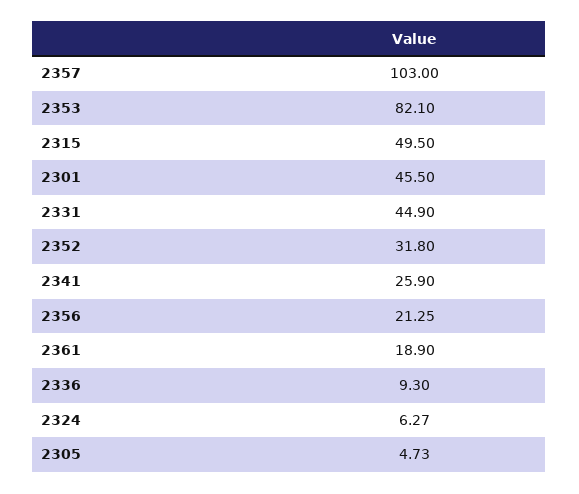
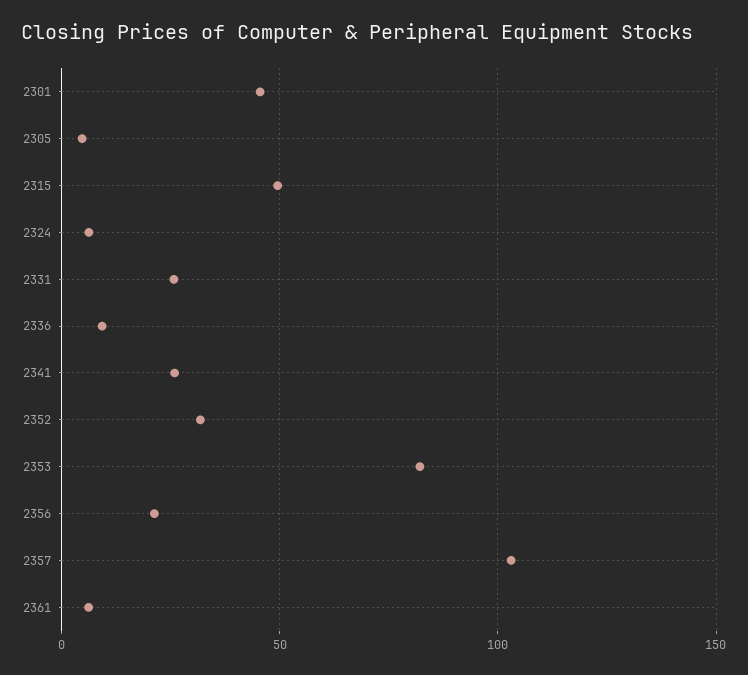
2331: 44.9 -> 25
2361: 18.9 -> 5

